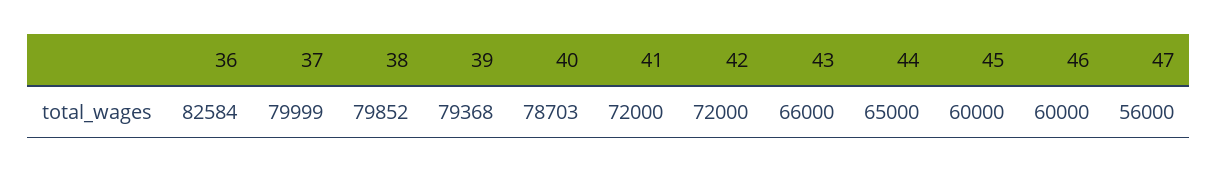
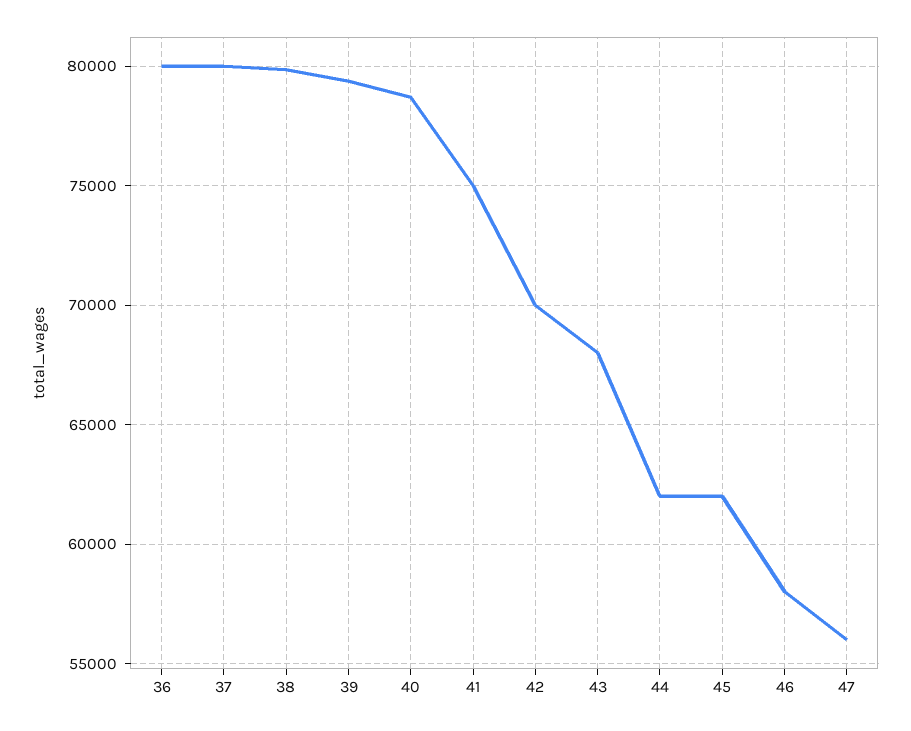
36: 82584 -> 80000
41: 72000 -> 75000
42: 72000 -> 70000
43: 66000 -> 68000
44: 65000 -> 62000
45: 60000 -> 62000
46: 60000 -> 58000

